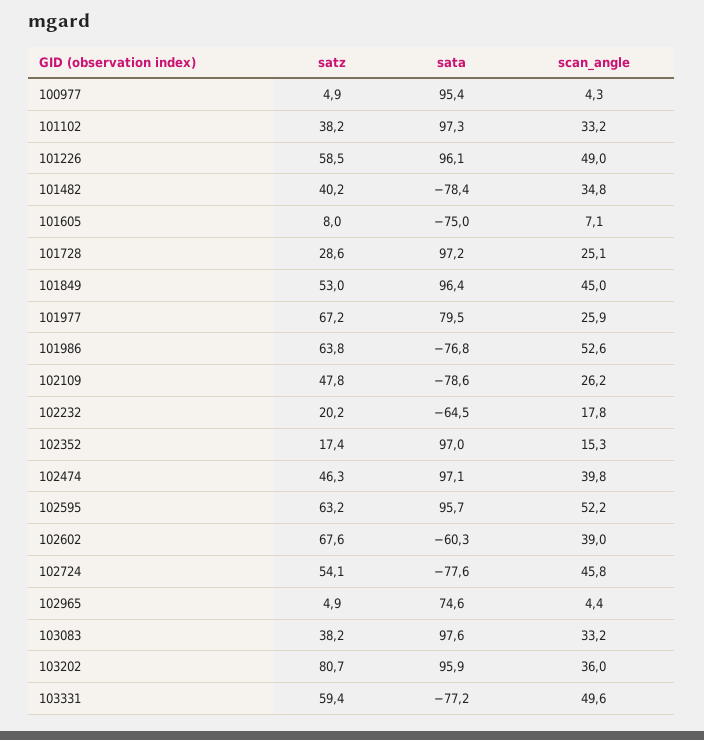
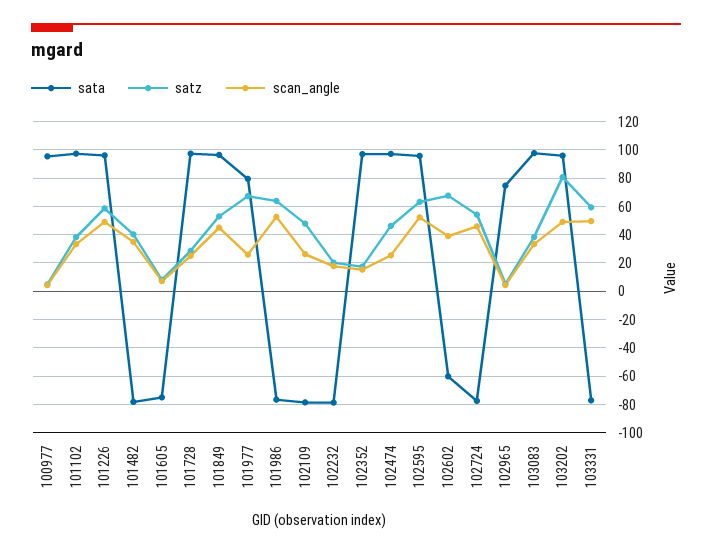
sata, 102232: -64.5 -> -80
scan_angle, 102474: 39.8 -> 25
scan_angle, 103202: 36 -> 50

